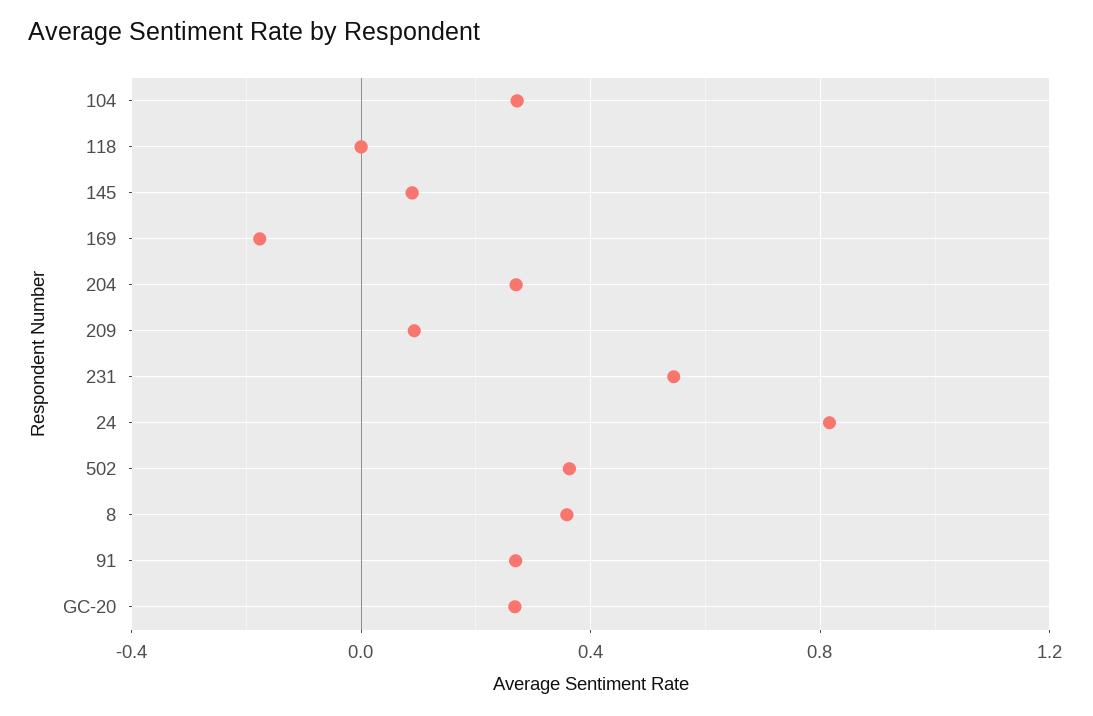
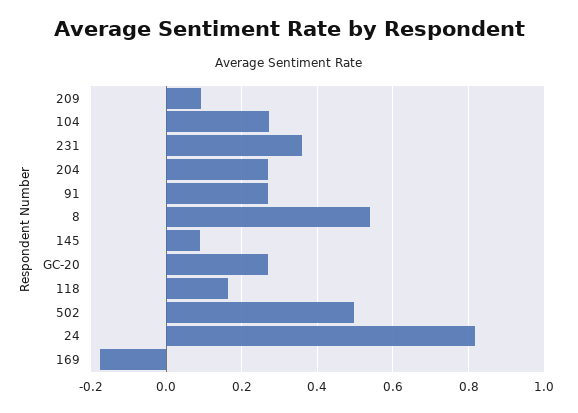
118: 0 -> 0.16
231: 0.55 -> 0.36
502: 0.35 -> 0.5
8: 0.35 -> 0.54

